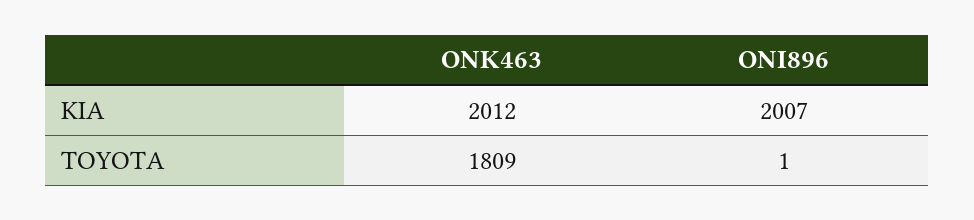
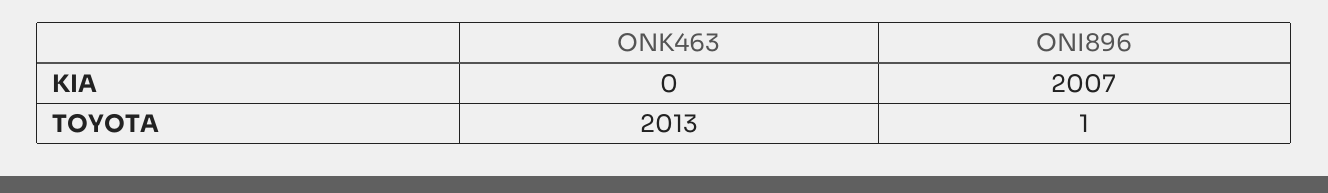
ONK463, KIA: 2012 -> 0
ONK463, TOYOTA: 1809 -> 2013

